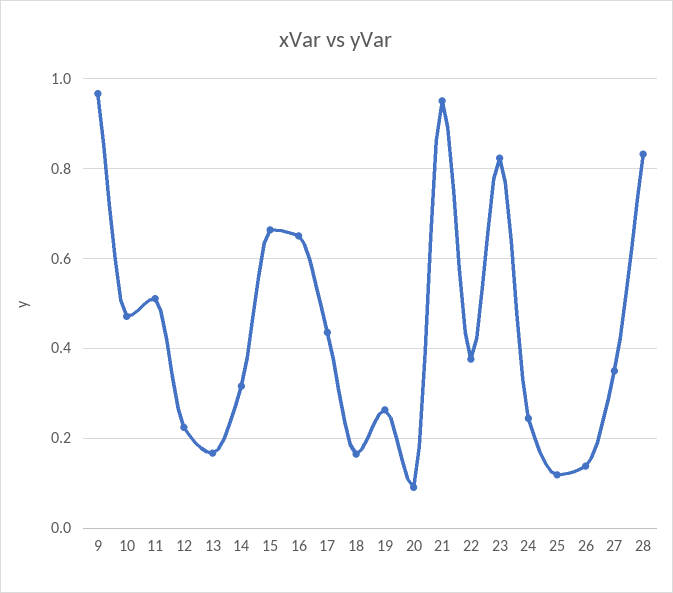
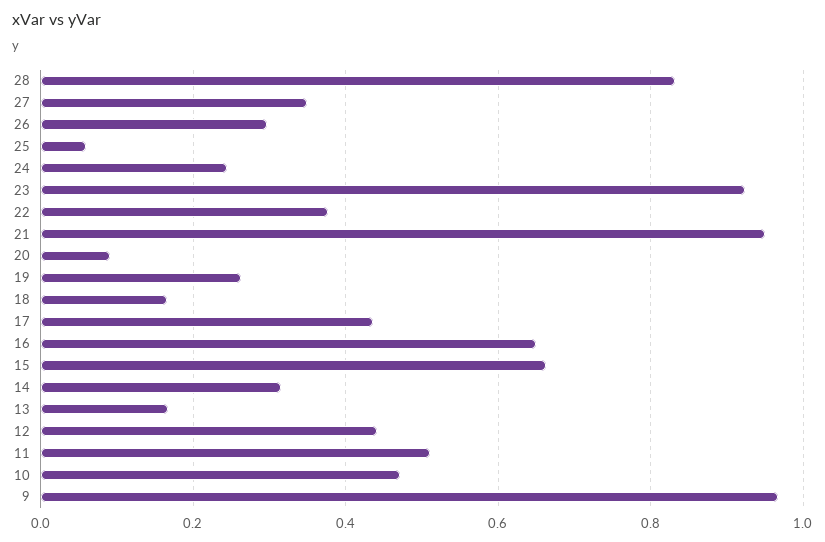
12: 0.22 -> 0.44
23: 0.82 -> 0.92
25: 0.12 -> 0.06
26: 0.14 -> 0.3

